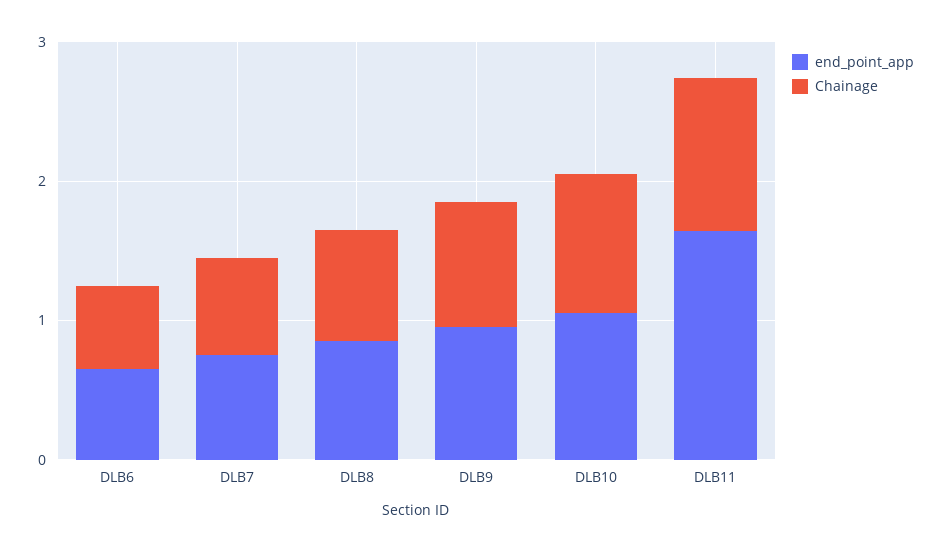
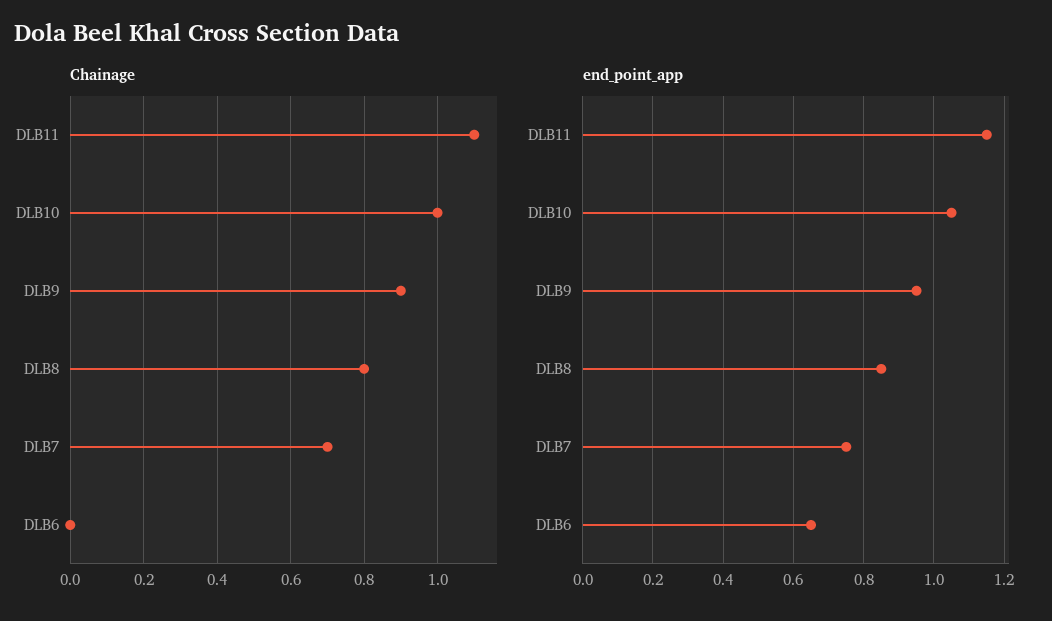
Chainage, DLB6: 0.6 -> 0
end_point_app, DLB11: 1.6 -> 1.15

